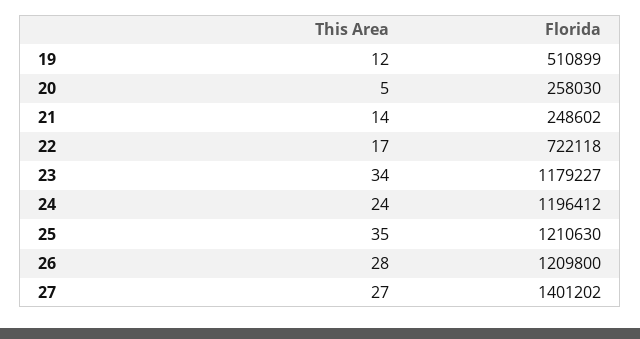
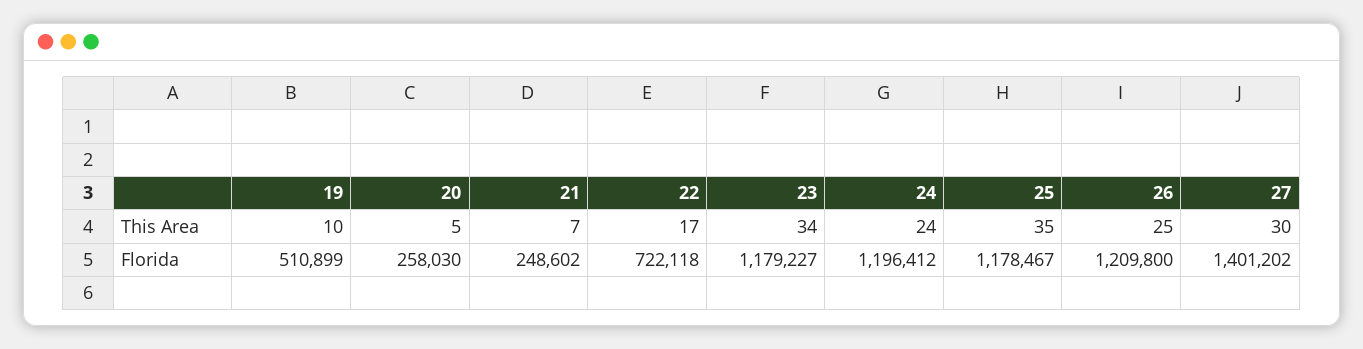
This Area, 19: 12 -> 10
This Area, 21: 14 -> 7
Florida, 25: 1210630 -> 1178467
This Area, 26: 28 -> 25
This Area, 27: 27 -> 30

